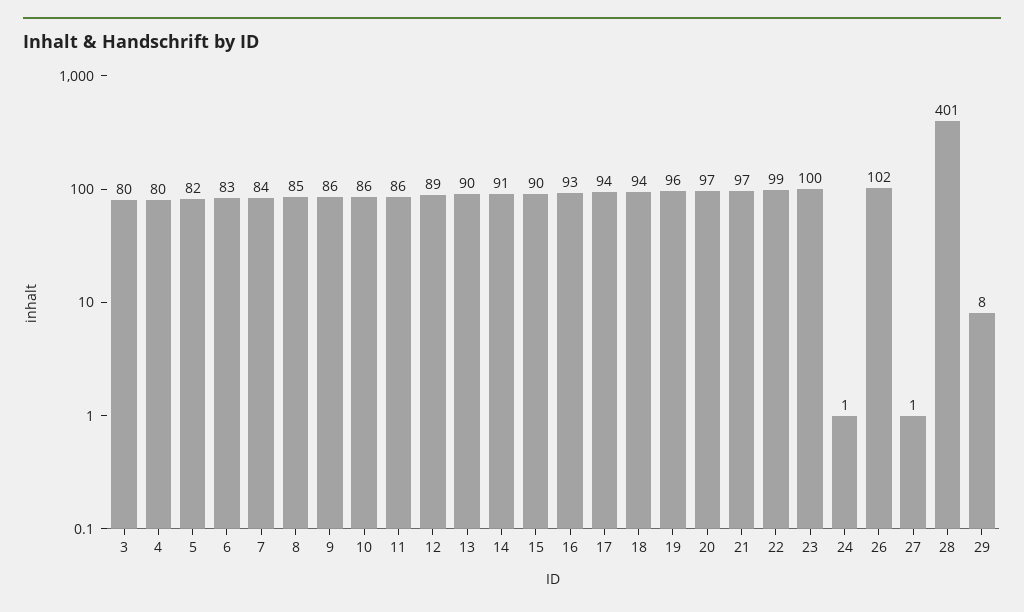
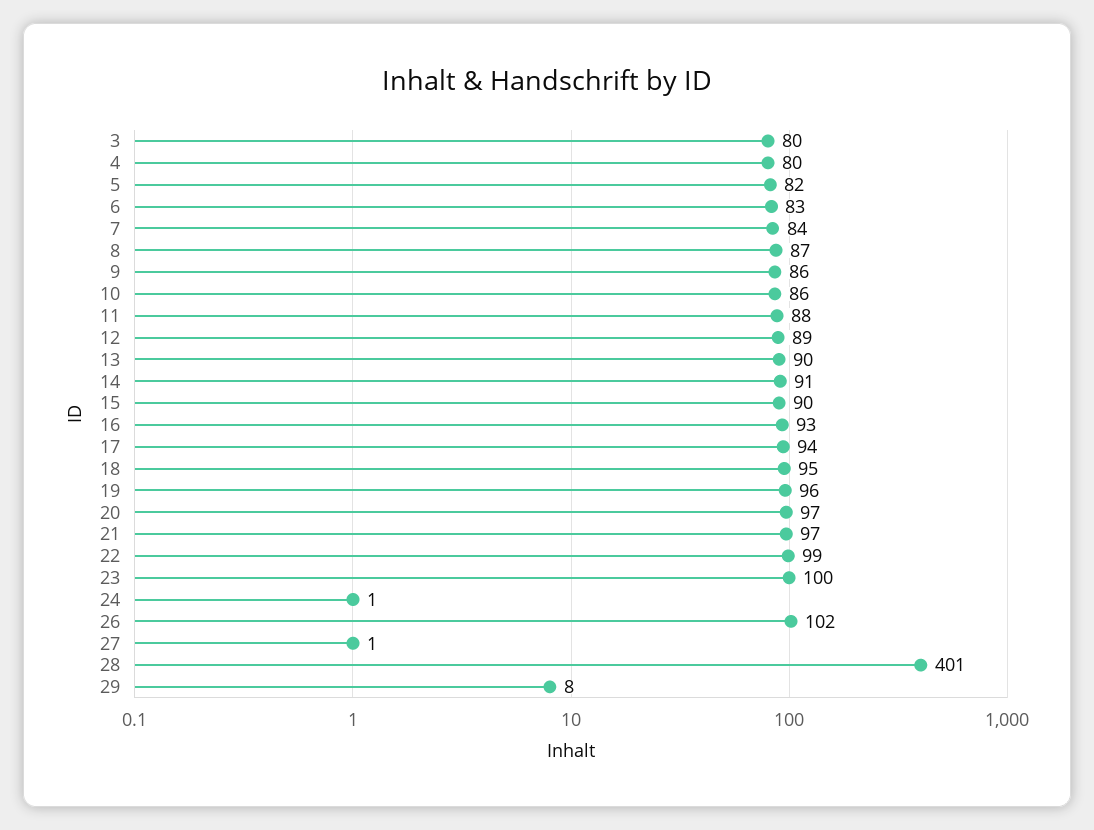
8: 85 -> 87
11: 86 -> 88
18: 94 -> 95

